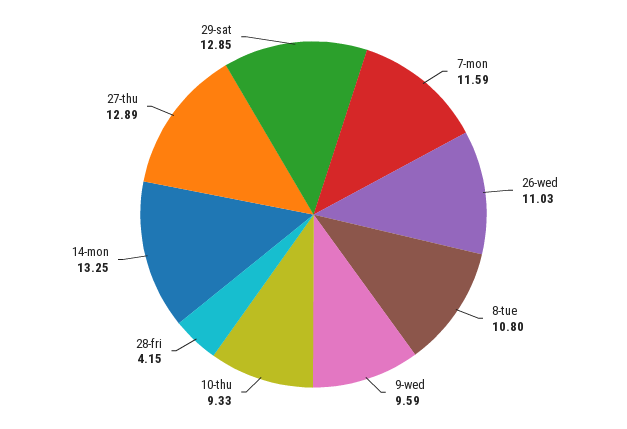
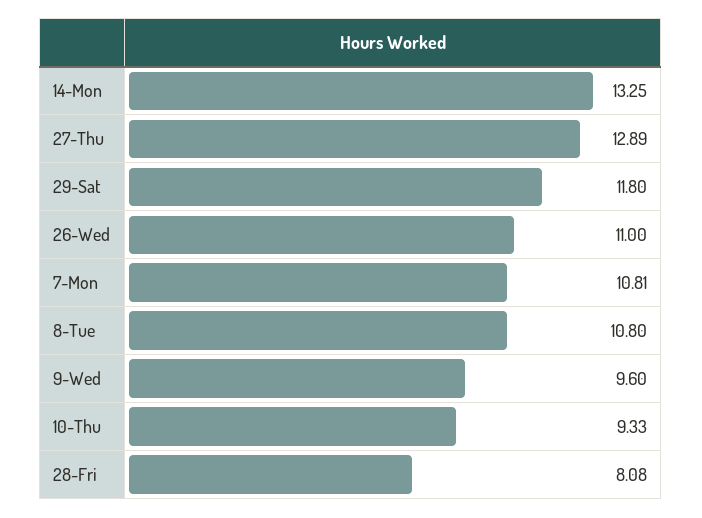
7-mon: 11.59 -> 10.81
26-wed: 11.03 -> 11
9-wed: 9.59 -> 9.6
28-fri: 4.15 -> 8.08
29-sat: 12.85 -> 11.8

